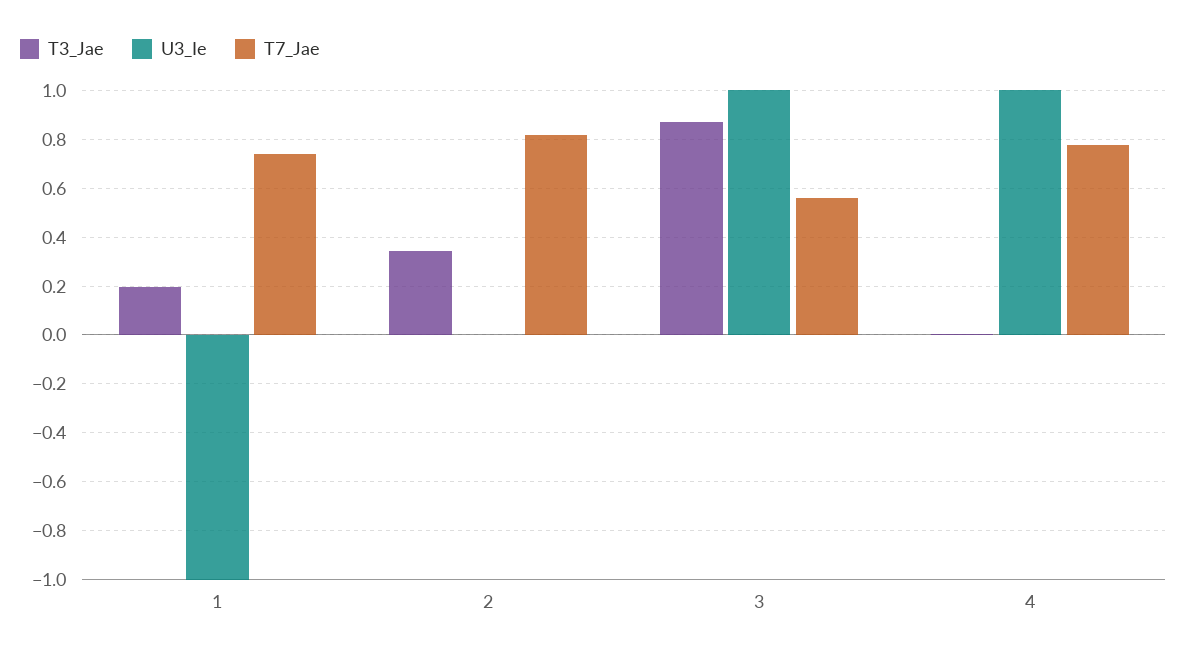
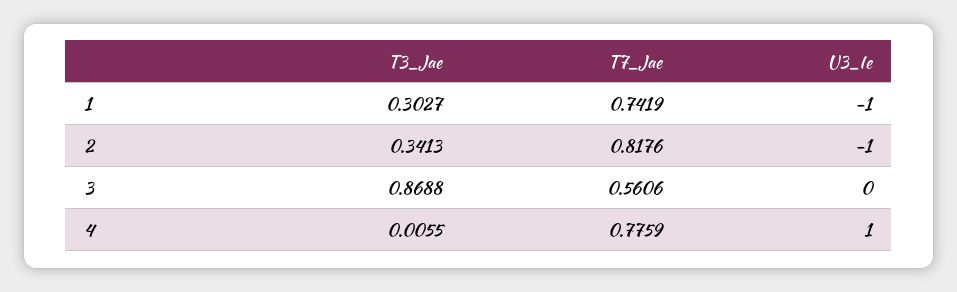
T3_Jae, 1: 0.2 -> 0.3027
U3_Ie, 2: 0 -> -1
U3_Ie, 3: 1 -> 0

